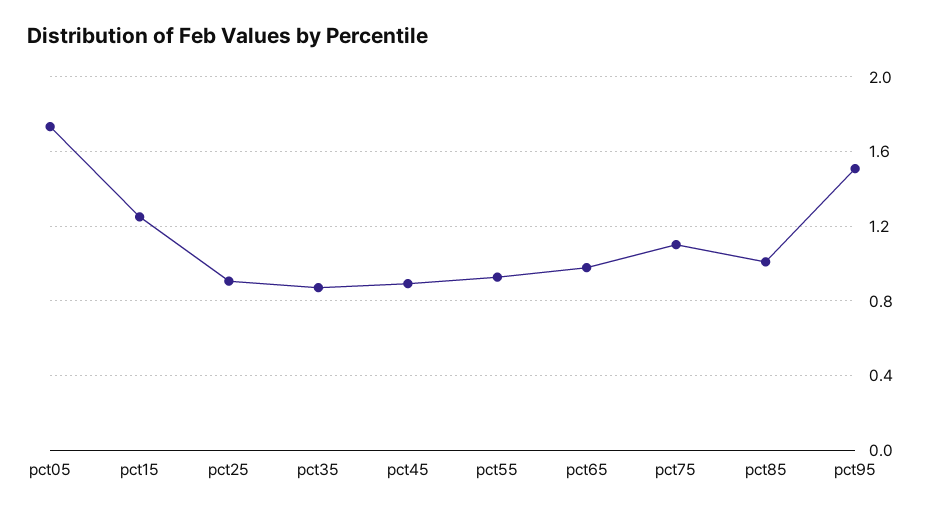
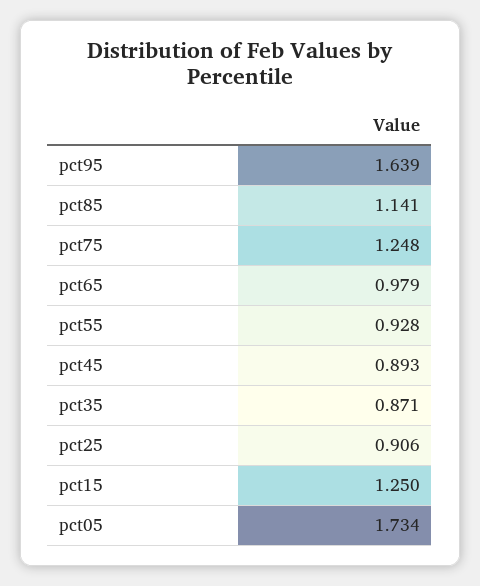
pct75: 1.1 -> 1.248
pct85: 1 -> 1.141
pct95: 1.5 -> 1.639

